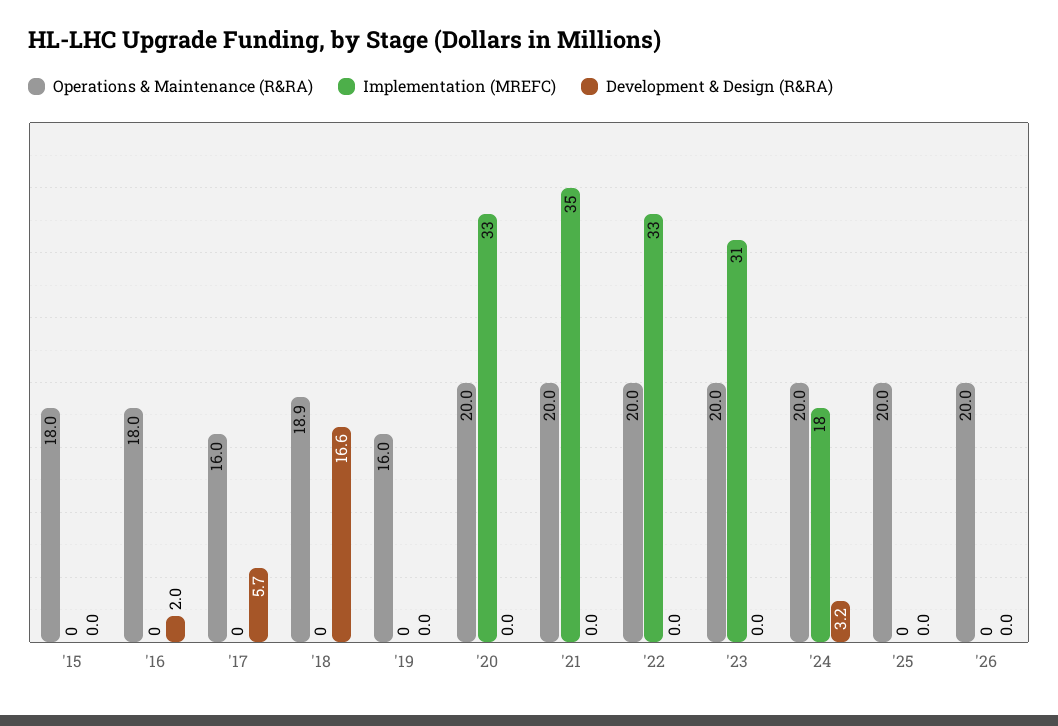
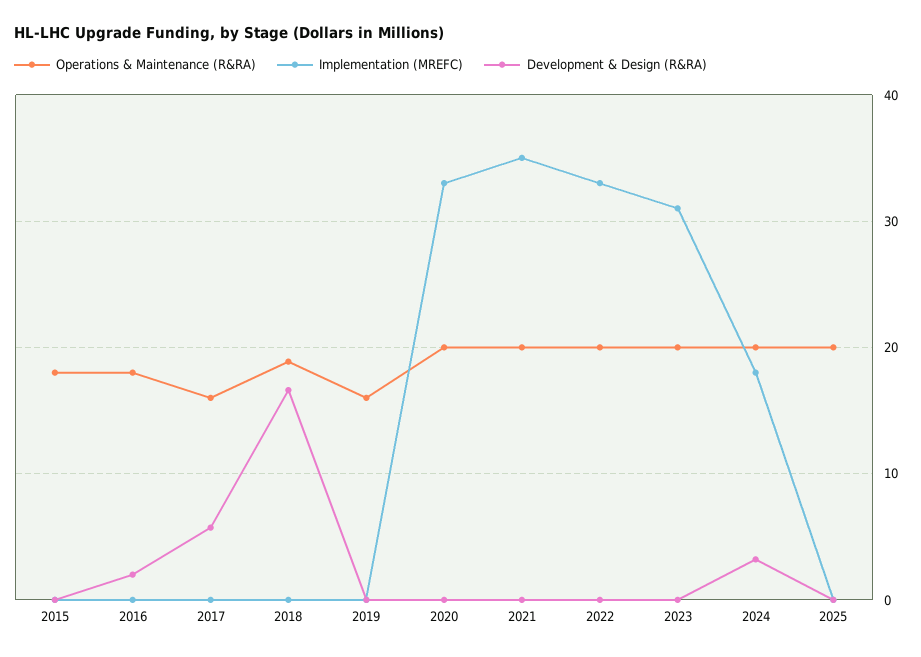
Operations & Maintenance (R&RA), '26: 20 -> none
Implementation (MREFC), '26: 0 -> none
Development & Design (R&RA), '26: 0 -> none

